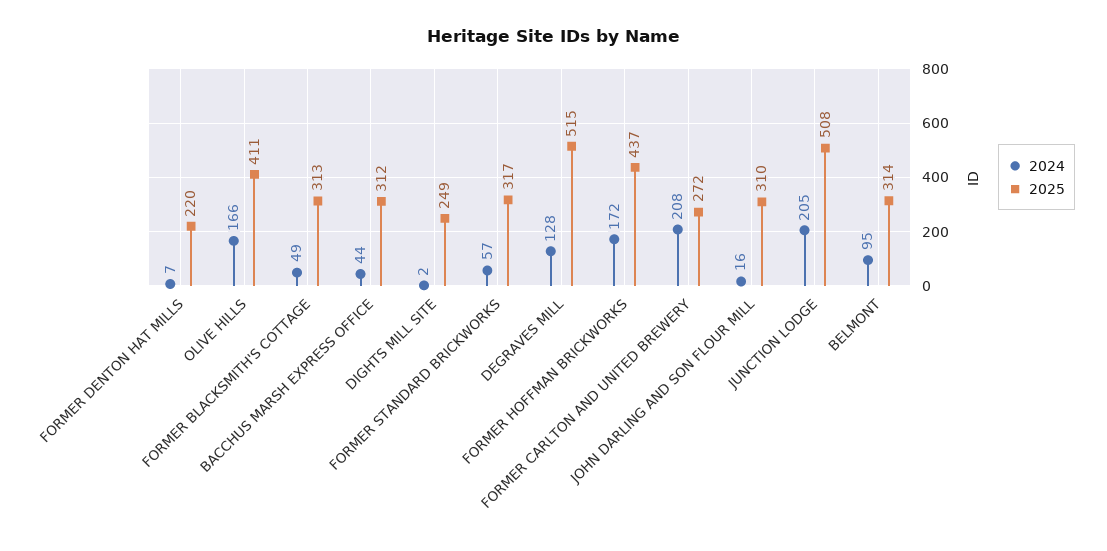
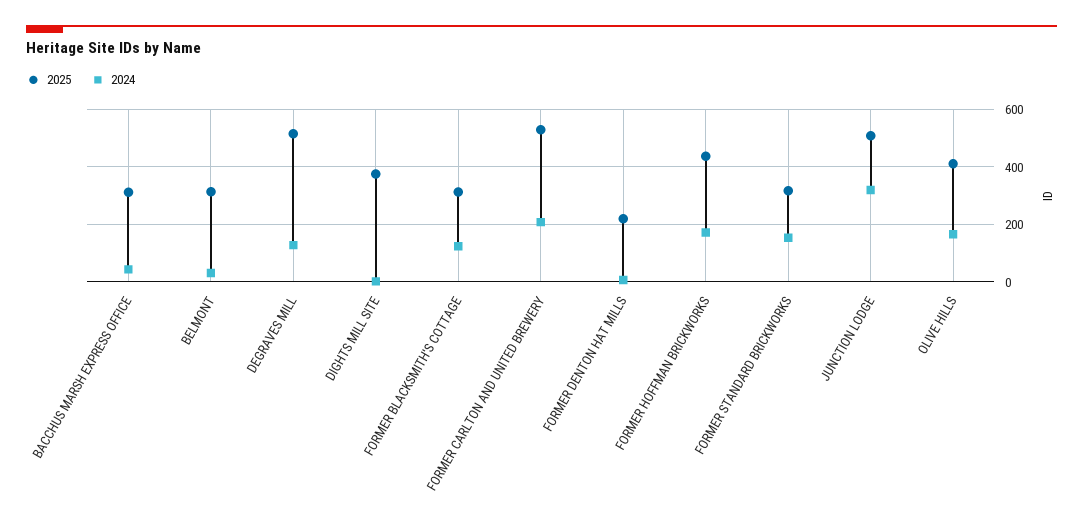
2024, FORMER BLACKSMITH'S COTTAGE: 49 -> 125
2025, DIGHTS MILL SITE: 249 -> 375
2024, FORMER STANDARD BRICKWORKS: 57 -> 150
2025, FORMER CARLTON AND UNITED BREWERY: 272 -> 525
2024, JOHN DARLING AND SON FLOUR MILL: 16 -> none
2025, JOHN DARLING AND SON FLOUR MILL: 310 -> none
2024, JUNCTION LODGE: 205 -> 325
2024, BELMONT: 95 -> 25

